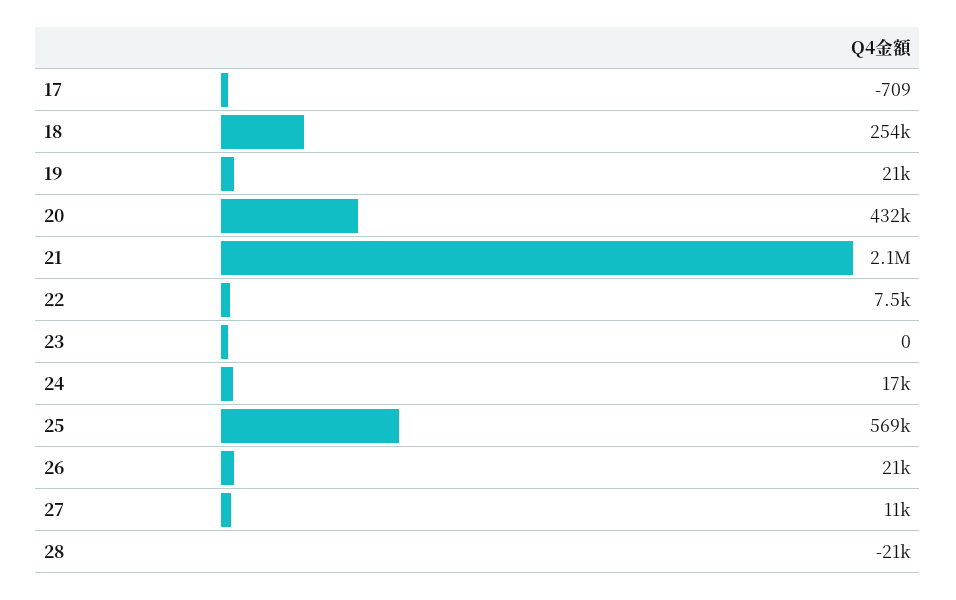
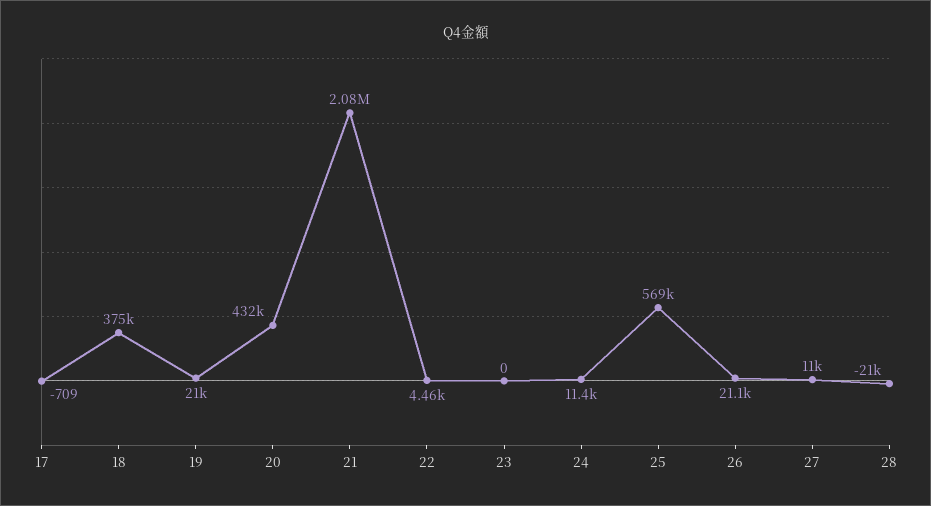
18: 254000 -> 375000
22: 7500 -> 4460
24: 17000 -> 11400

